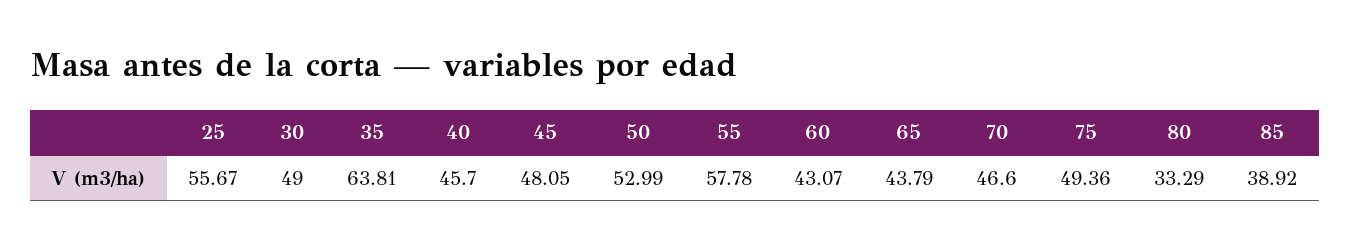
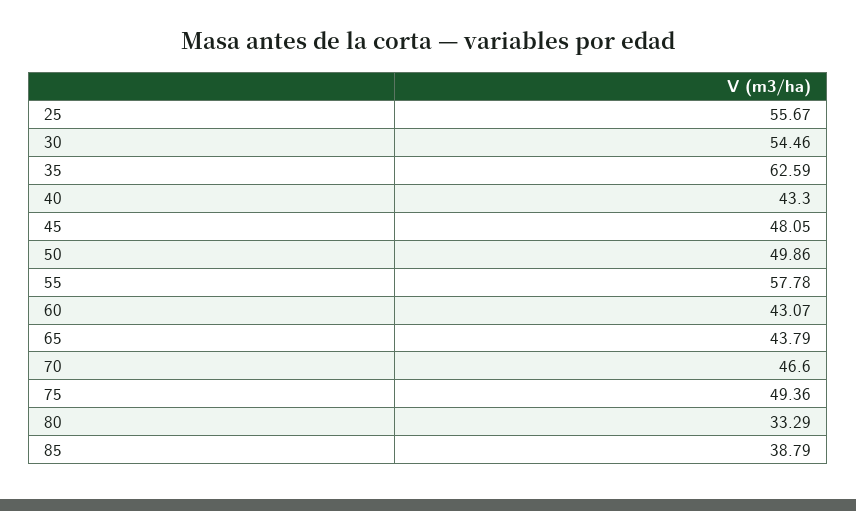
30: 49 -> 54.46
35: 63.81 -> 62.59
40: 45.7 -> 43.3
50: 52.99 -> 49.86
85: 38.92 -> 38.79

